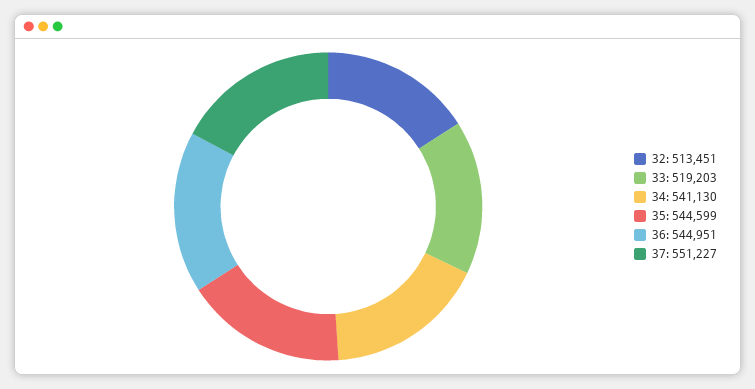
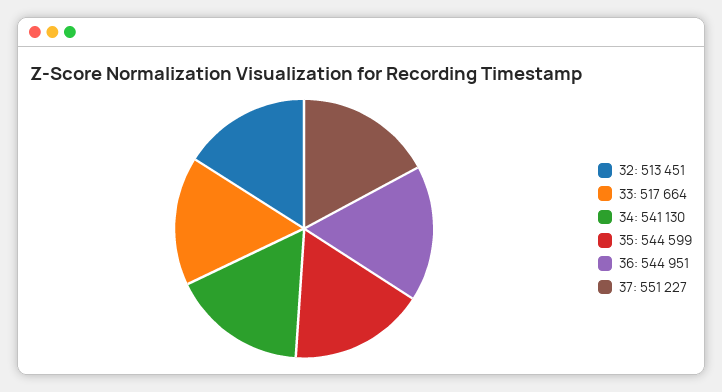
33: 519203 -> 517664

